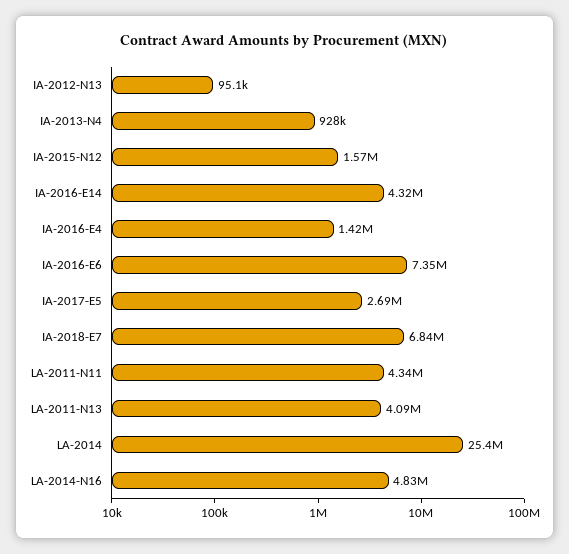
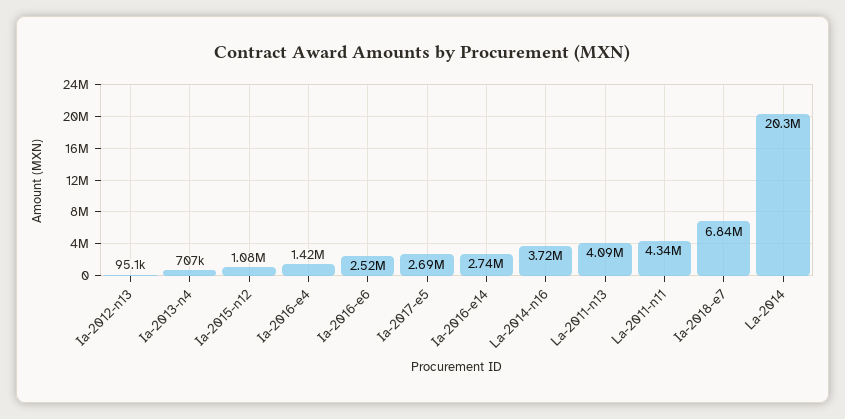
IA-2013-N4: 928000 -> 707000
IA-2015-N12: 1570000 -> 1080000
IA-2016-E14: 4320000 -> 2740000
IA-2016-E6: 7350000 -> 2520000
LA-2014: 25400000 -> 20300000
LA-2014-N16: 4830000 -> 3720000

